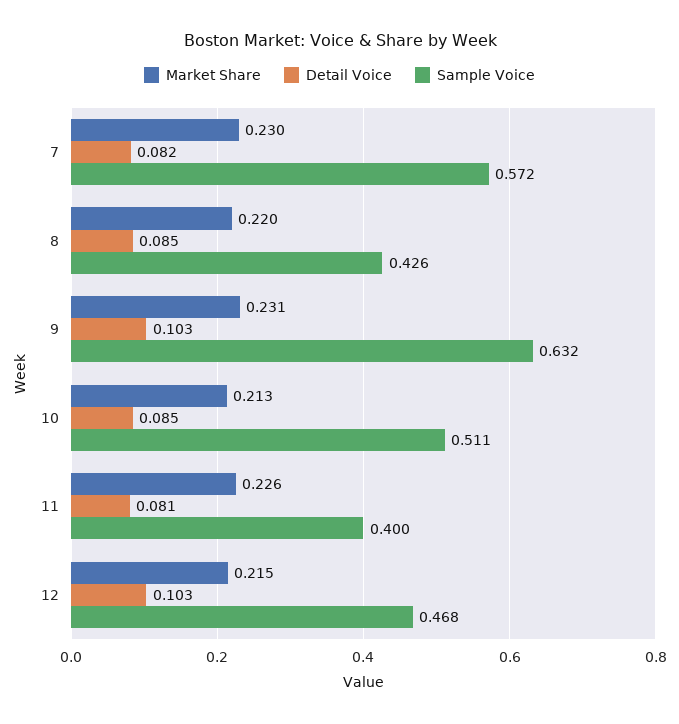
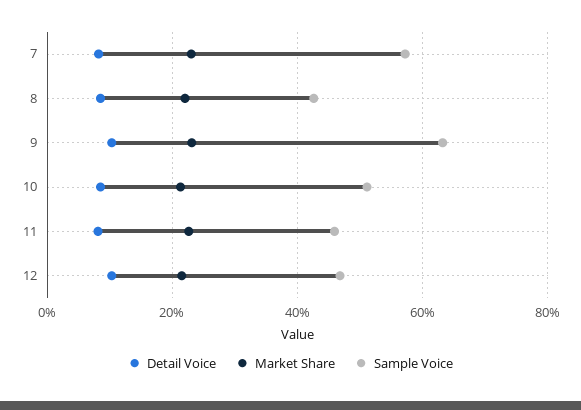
Sample Voice, 11: 0.4 -> 0.46

